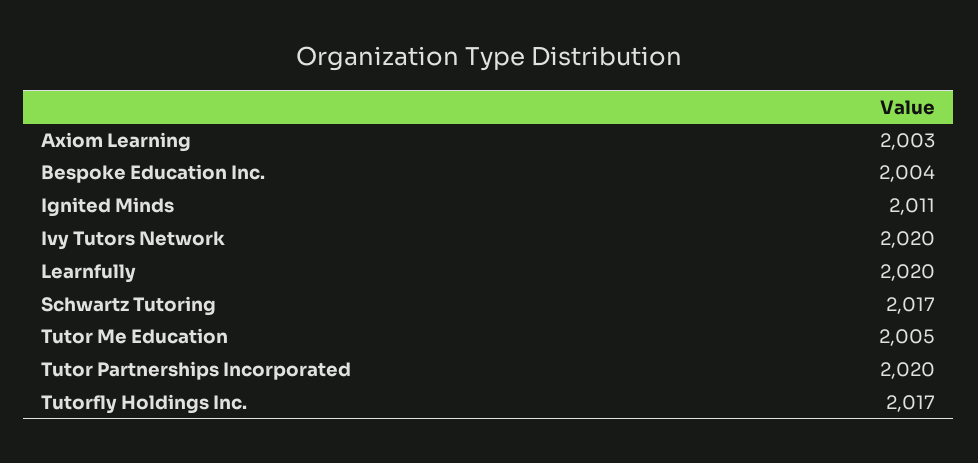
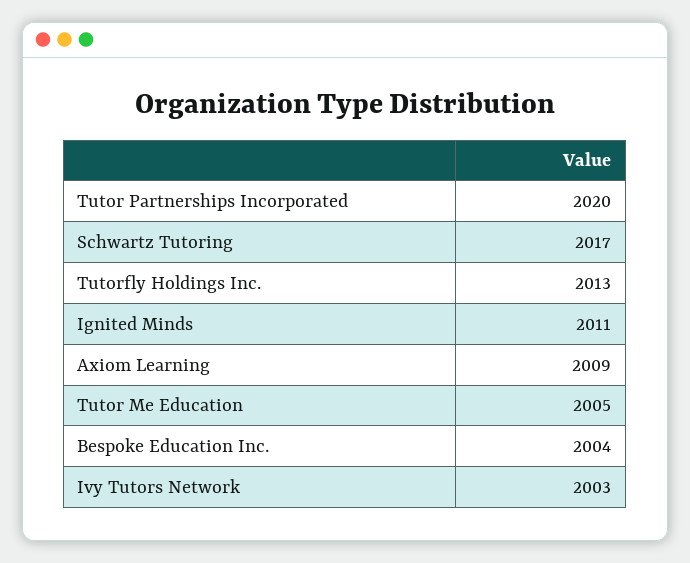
Axiom Learning: 2003 -> 2009
Ivy Tutors Network: 2020 -> 2003
Learnfully: 2020 -> none
Tutorfly Holdings Inc.: 2017 -> 2013

